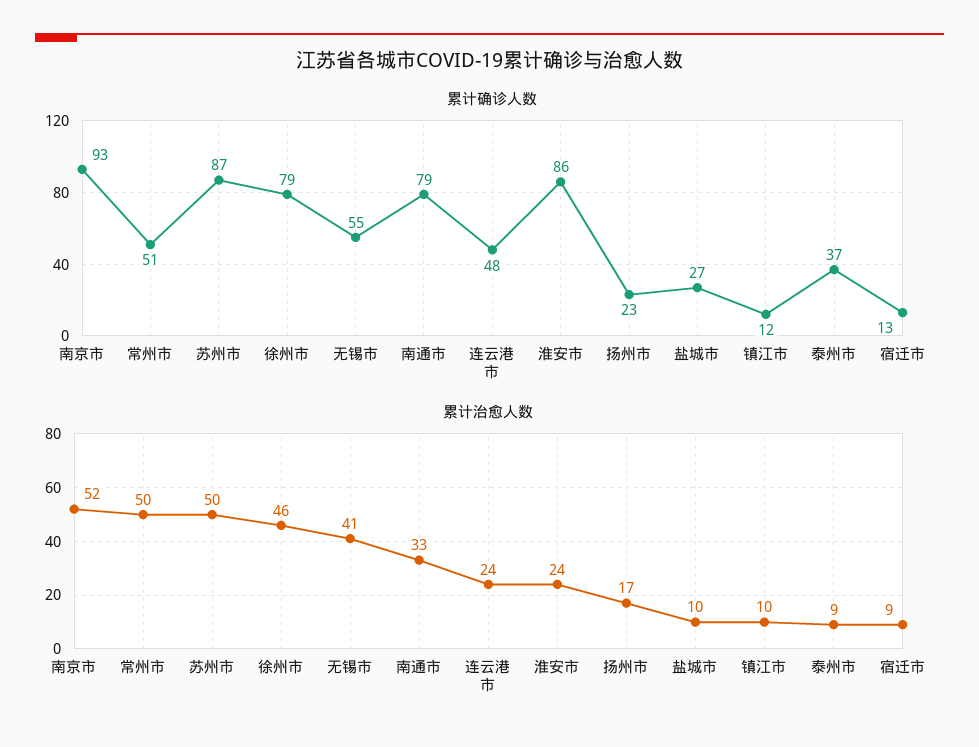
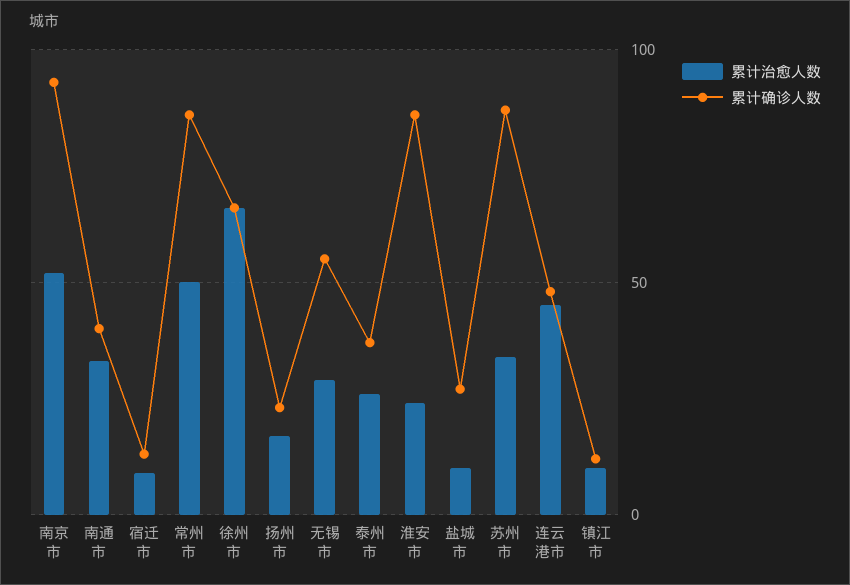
累计确诊人数, 常州市: 51 -> 85
累计确诊人数, 徐州市: 79 -> 65
累计确诊人数, 南通市: 79 -> 40
累计治愈人数, 苏州市: 50 -> 35
累计治愈人数, 徐州市: 46 -> 65
累计治愈人数, 无锡市: 41 -> 30
累计治愈人数, 连云港市: 24 -> 45
累计治愈人数, 泰州市: 9 -> 25

